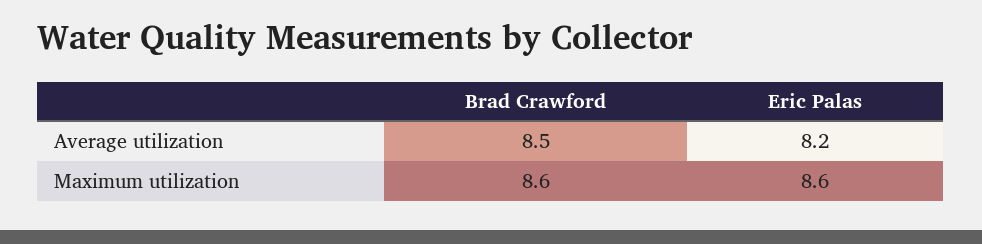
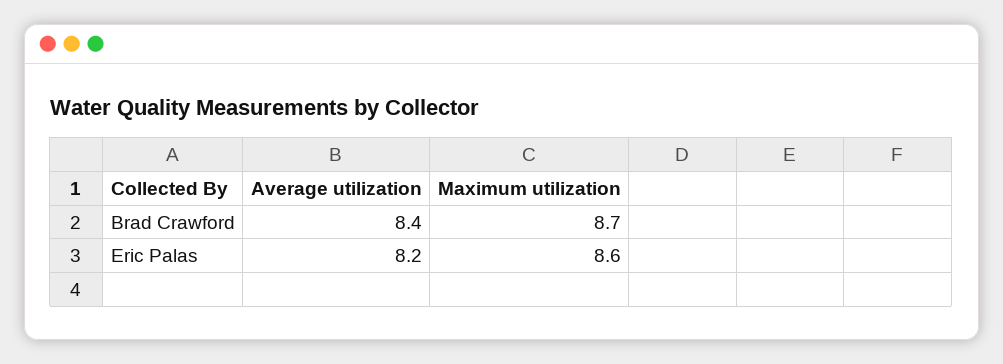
Brad Crawford, Average utilization: 8.5 -> 8.4
Brad Crawford, Maximum utilization: 8.6 -> 8.7

